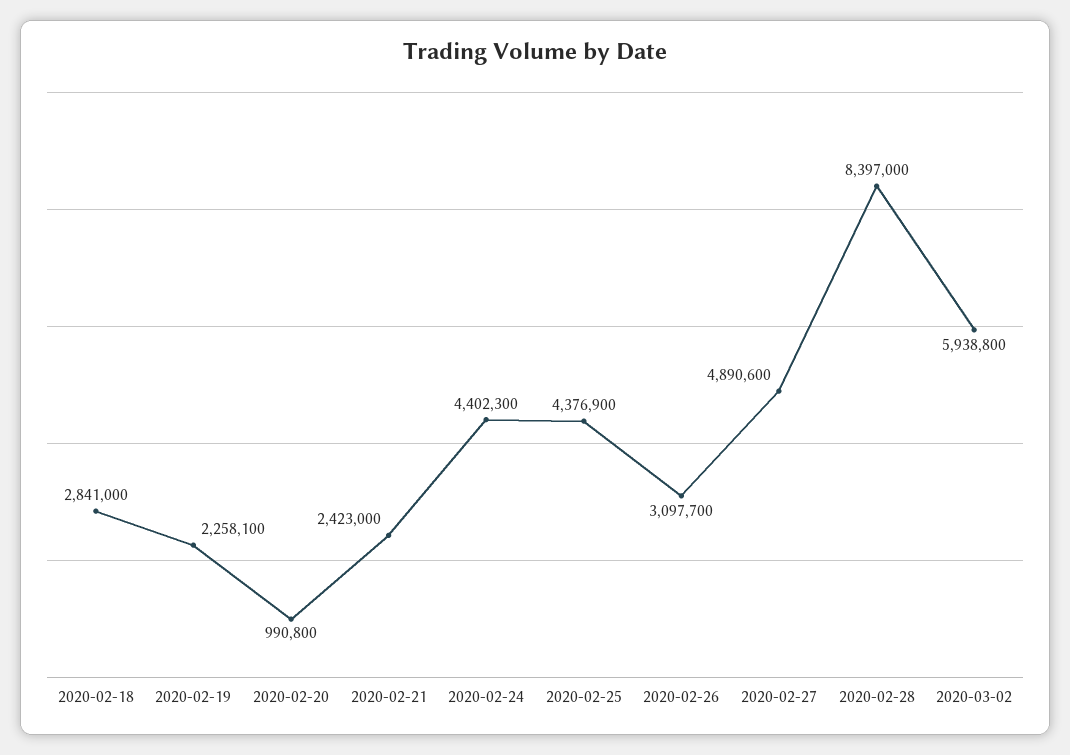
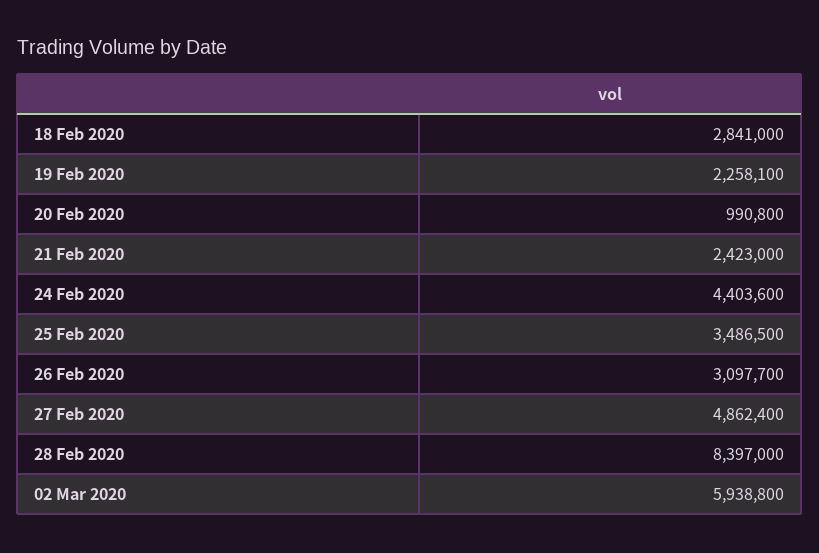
2020-02-24: 4402300 -> 4403600
2020-02-25: 4376900 -> 3486500
2020-02-27: 4890600 -> 4862400

